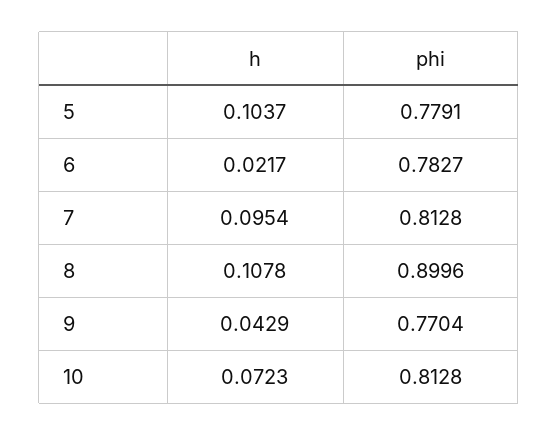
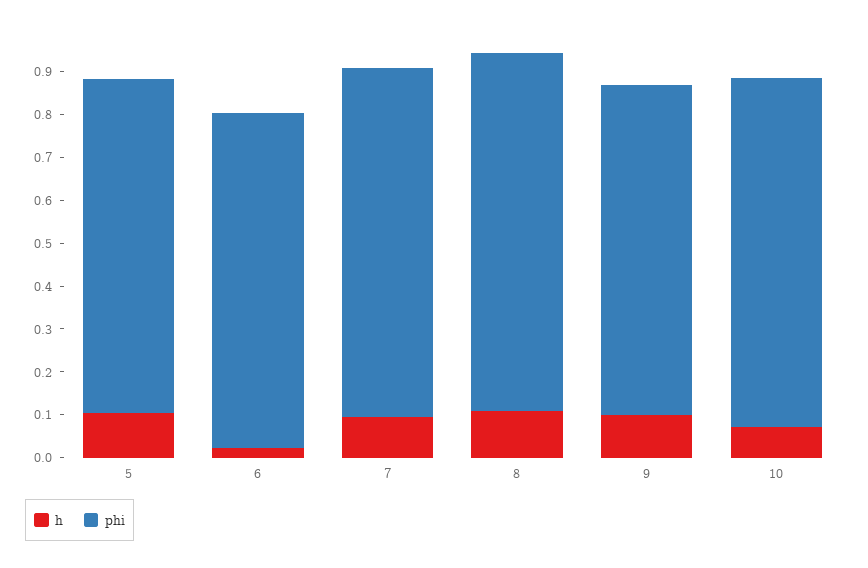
phi, 8: 0.8996 -> 0.84
h, 9: 0.0429 -> 0.1

